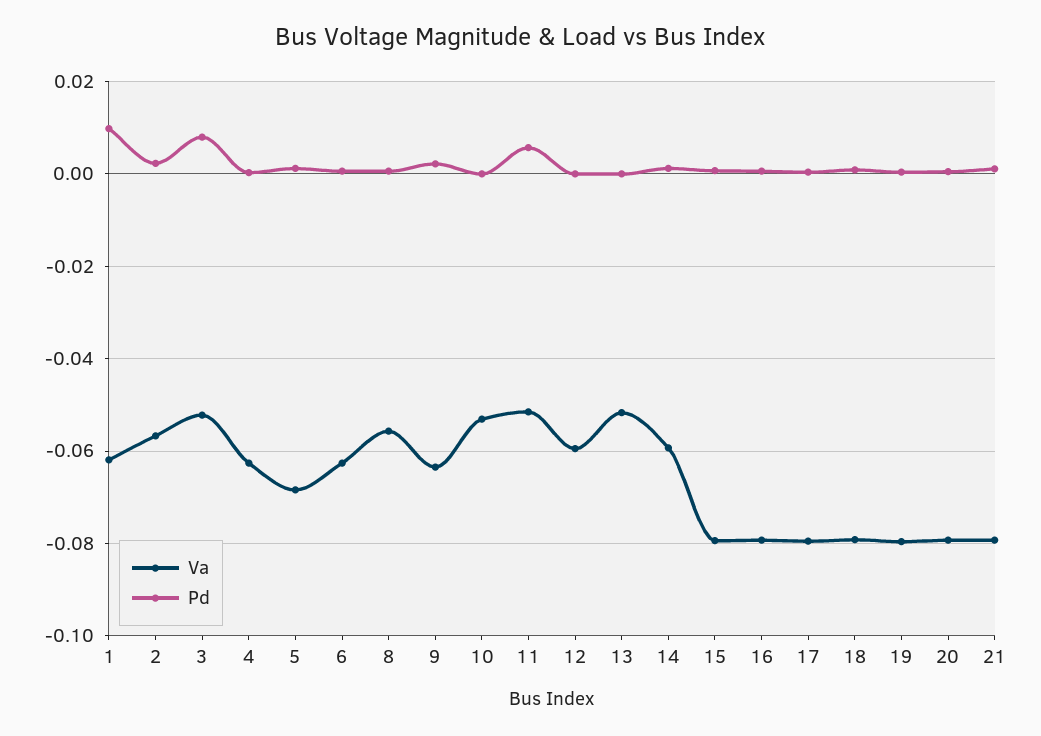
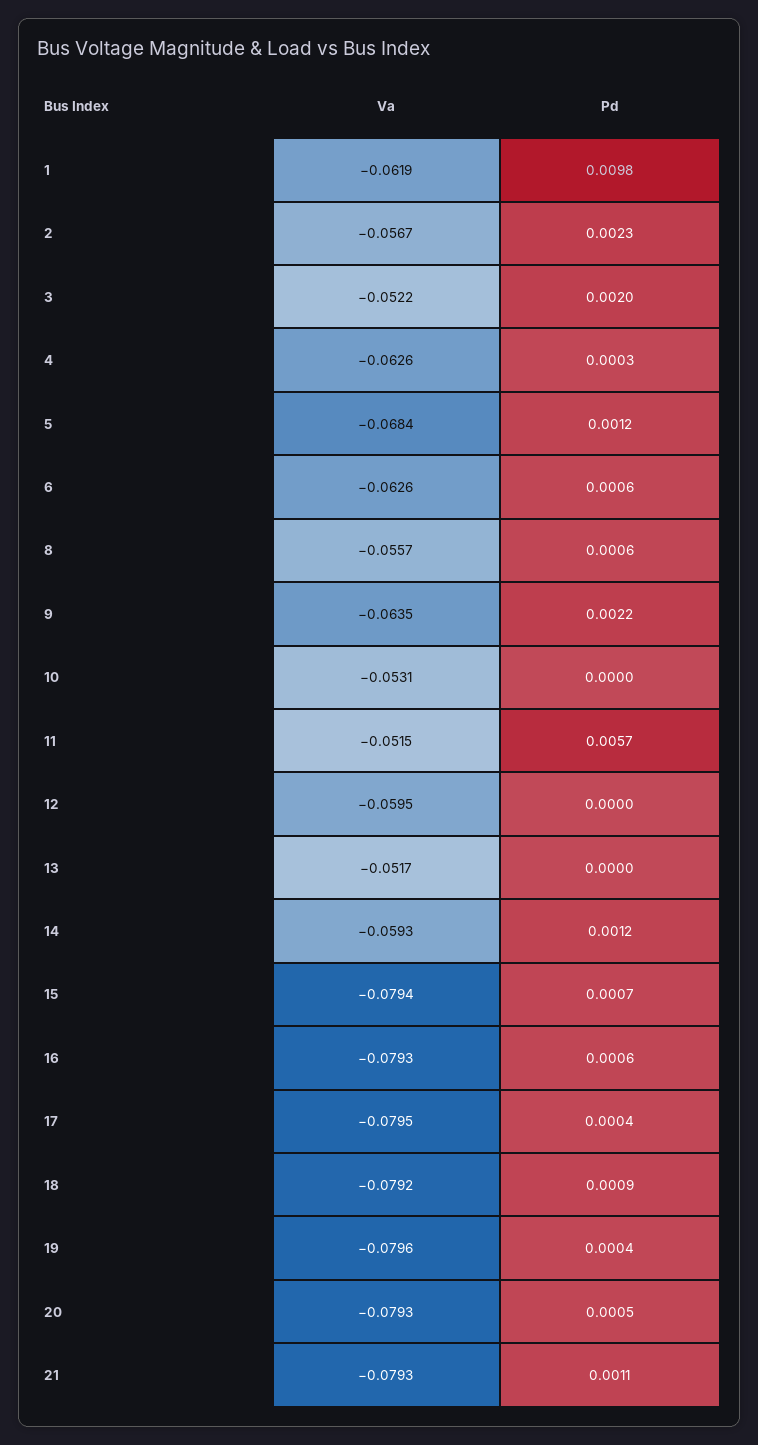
Pd, 3: 0.008 -> 0.002

